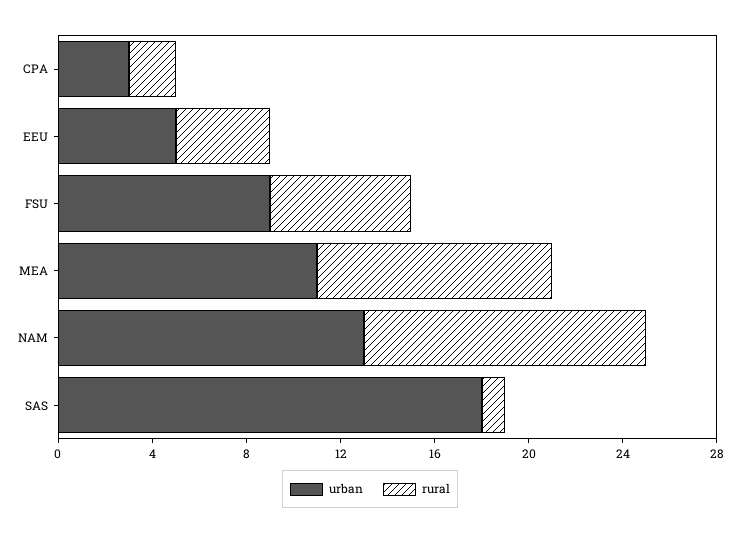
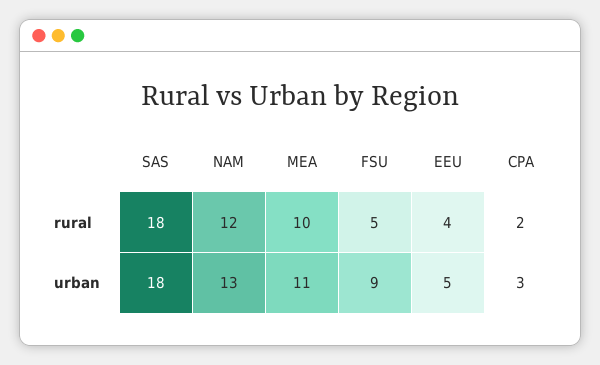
rural, FSU: 6 -> 5
rural, SAS: 1 -> 18

